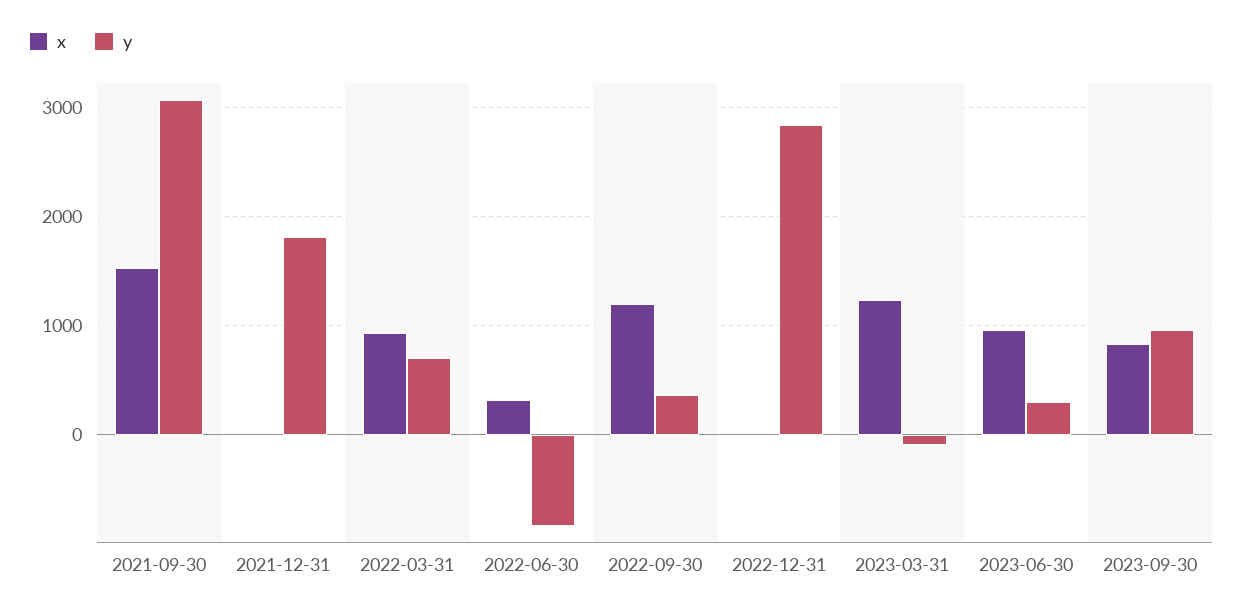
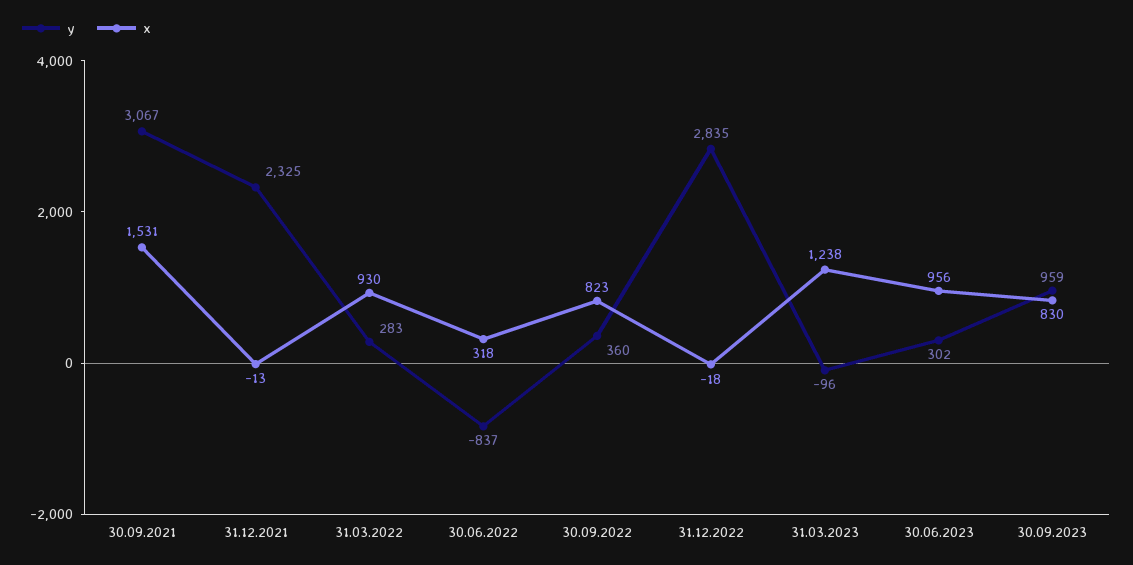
y, 2021-12-31: 1800 -> 2325
y, 2022-03-31: 700 -> 283
x, 2022-09-30: 1200 -> 823

